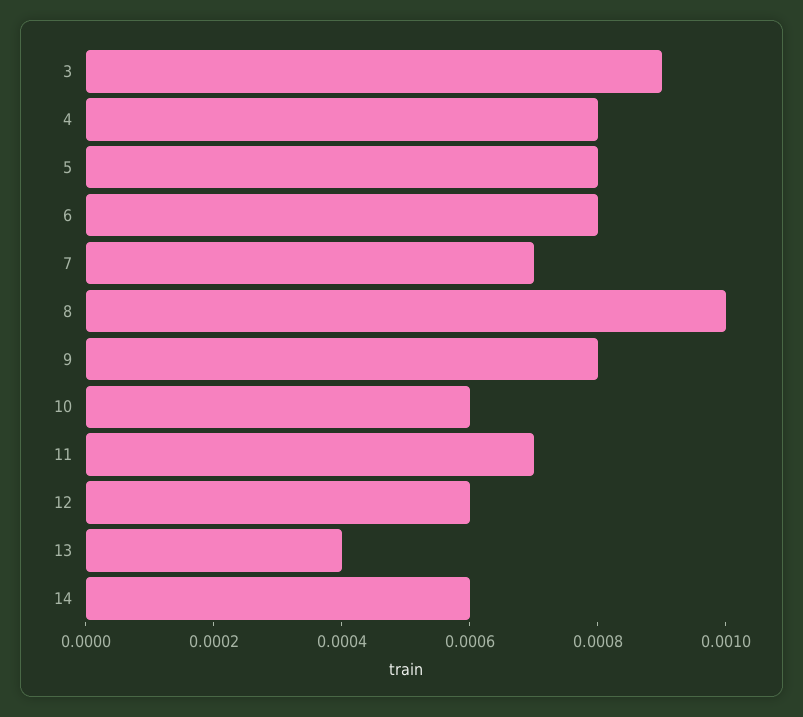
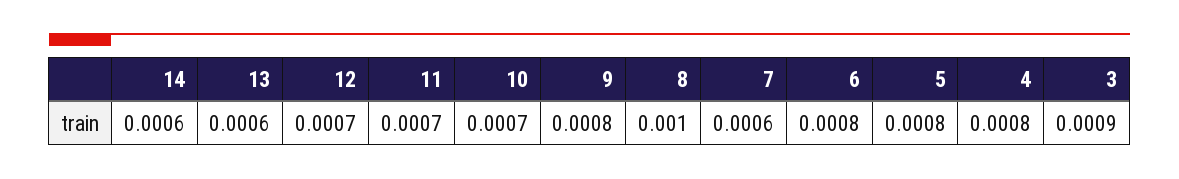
7: 0.0007 -> 0.0006
10: 0.0006 -> 0.0007
12: 0.0006 -> 0.0007
13: 0.0004 -> 0.0006

